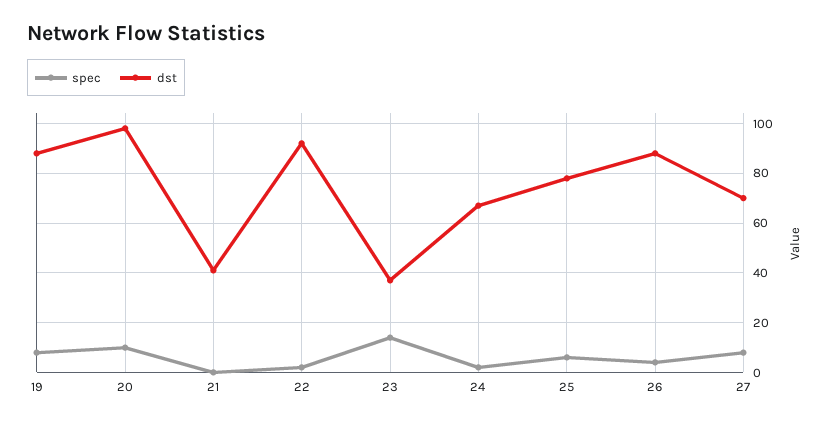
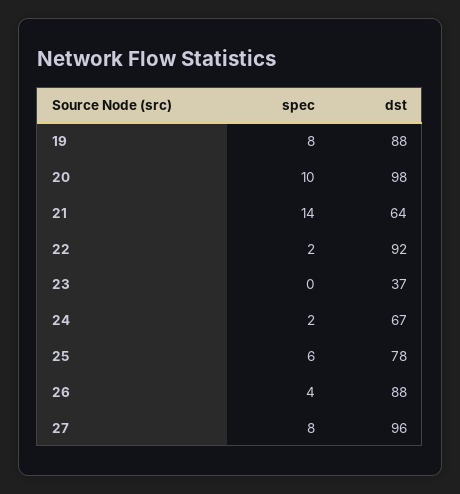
spec, 21: 0 -> 14
dst, 21: 40 -> 64
spec, 23: 15 -> 0
dst, 27: 70 -> 96

